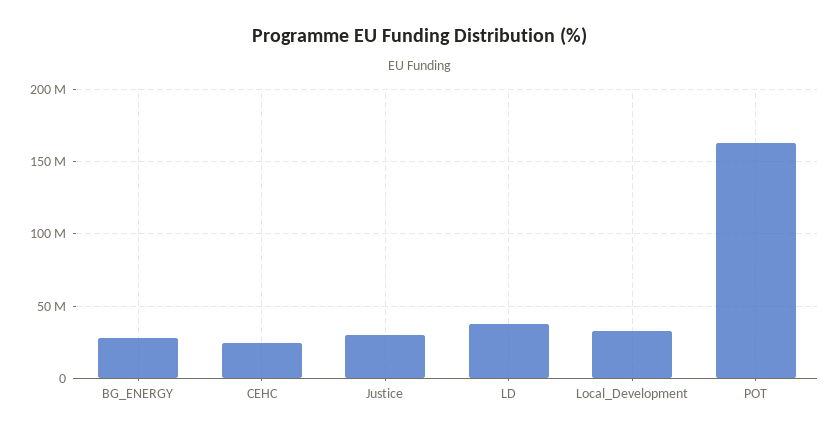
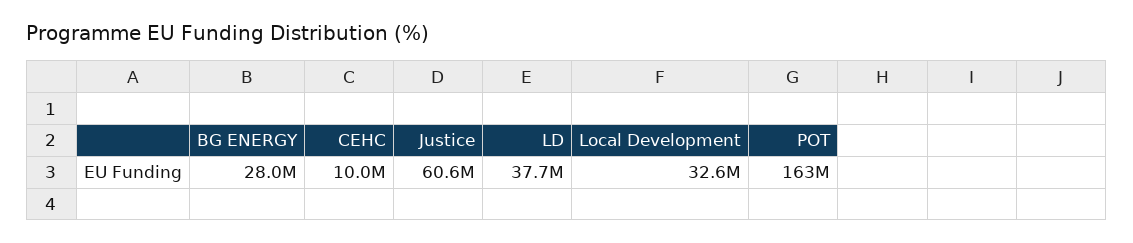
CEHC: 25000000 -> 10000000
Justice: 30000000 -> 60600000

